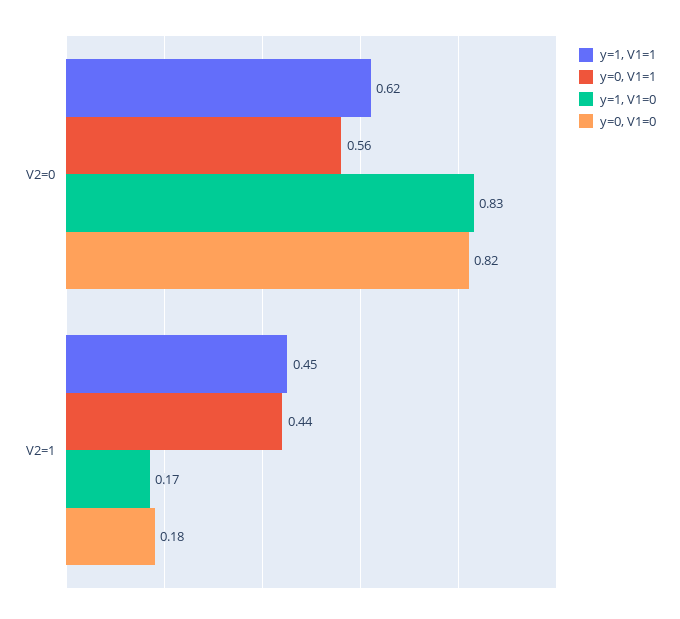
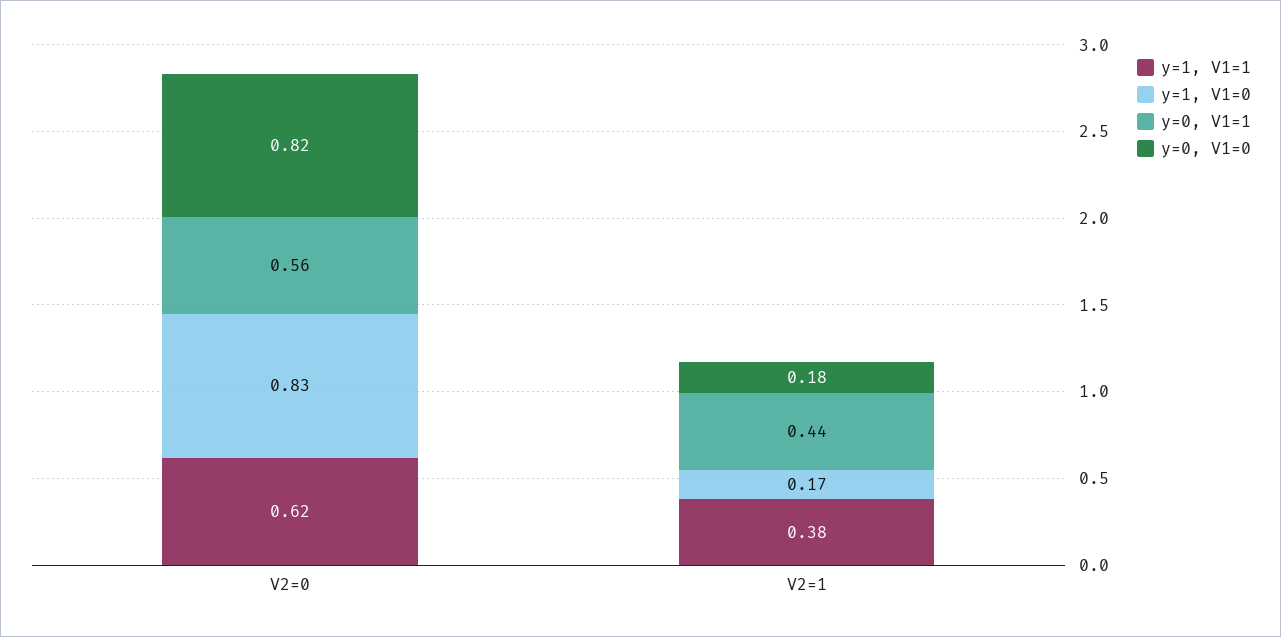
y=1, V1=1, V2=1: 0.45 -> 0.38

